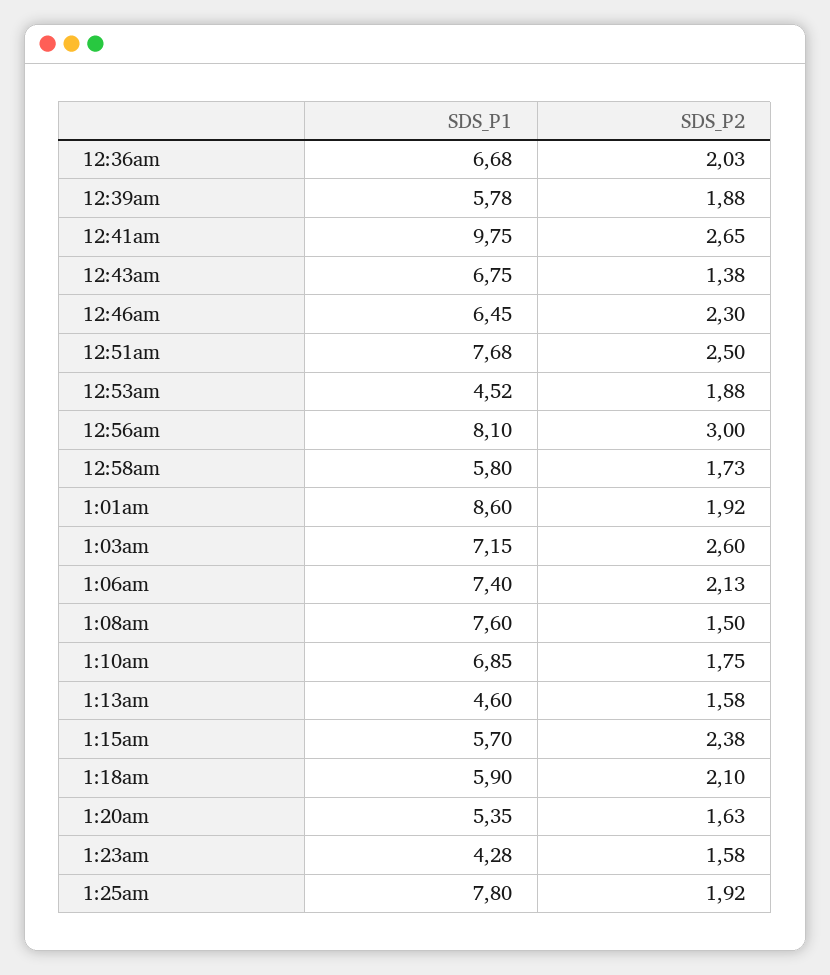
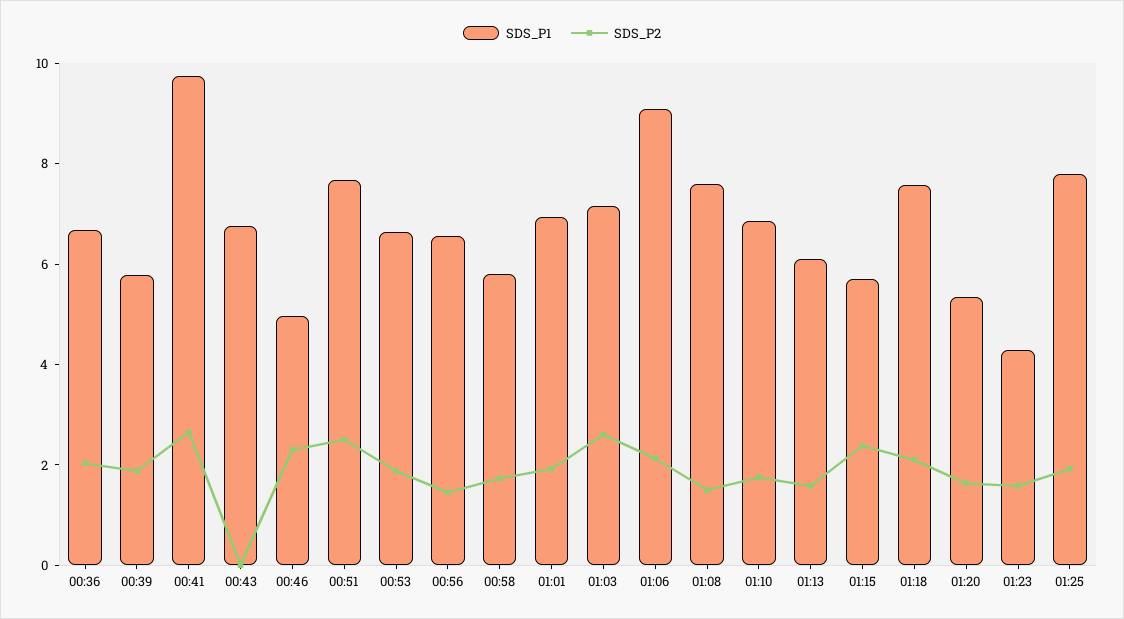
SDS_P2, 12:43am: 1.38 -> 0
SDS_P1, 12:46am: 6.45 -> 5
SDS_P1, 12:53am: 4.52 -> 6.5
SDS_P1, 12:56am: 8.1 -> 6.5
SDS_P2, 12:56am: 3 -> 1.5
SDS_P1, 1:01am: 8.6 -> 7
SDS_P1, 1:06am: 7.4 -> 9
SDS_P1, 1:13am: 4.6 -> 6
SDS_P1, 1:18am: 5.9 -> 7.5

